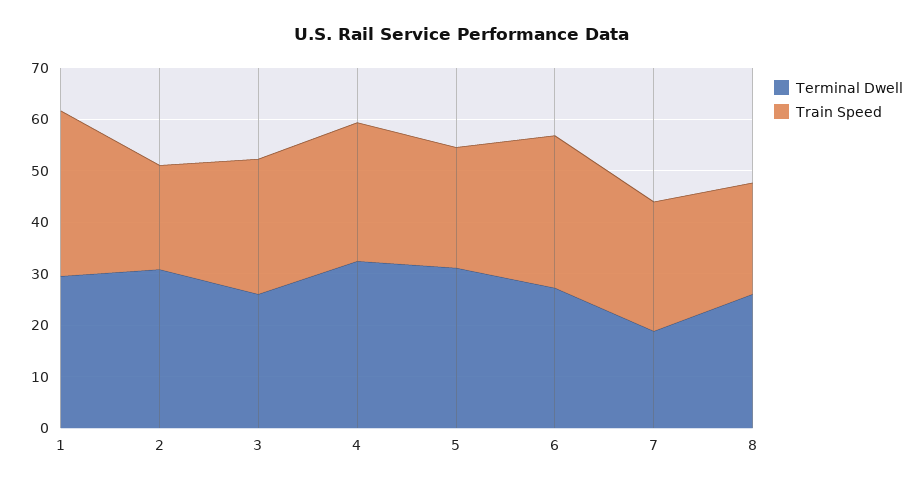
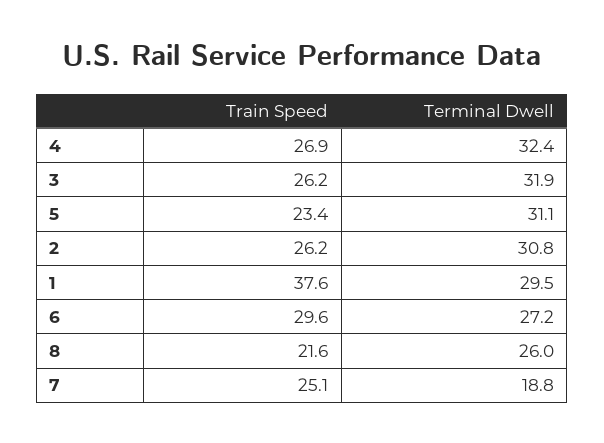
Train Speed, 1: 32 -> 37.6
Train Speed, 2: 20 -> 26.2
Terminal Dwell, 3: 26 -> 31.9

